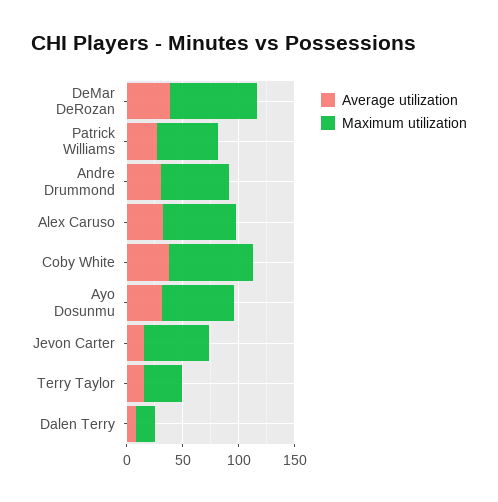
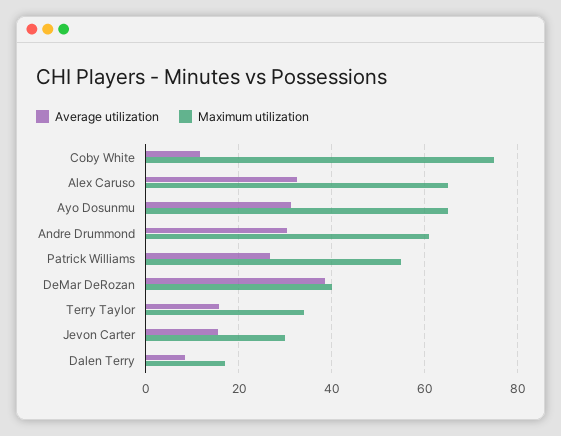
Maximum utilization, DeMar DeRozan: 80 -> 40
Average utilization, Coby White: 40 -> 12
Maximum utilization, Jevon Carter: 60 -> 30

